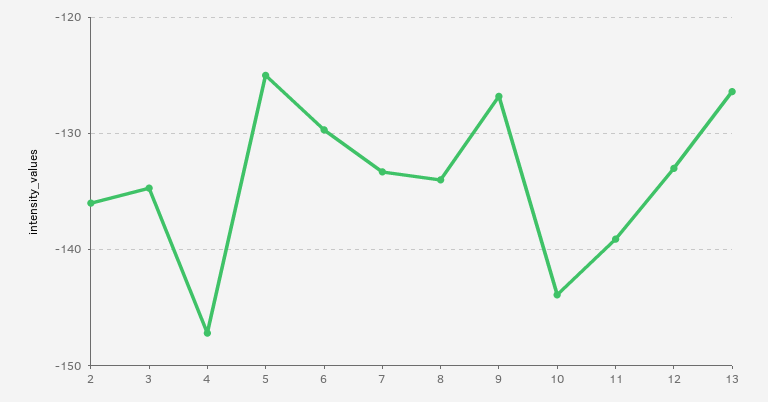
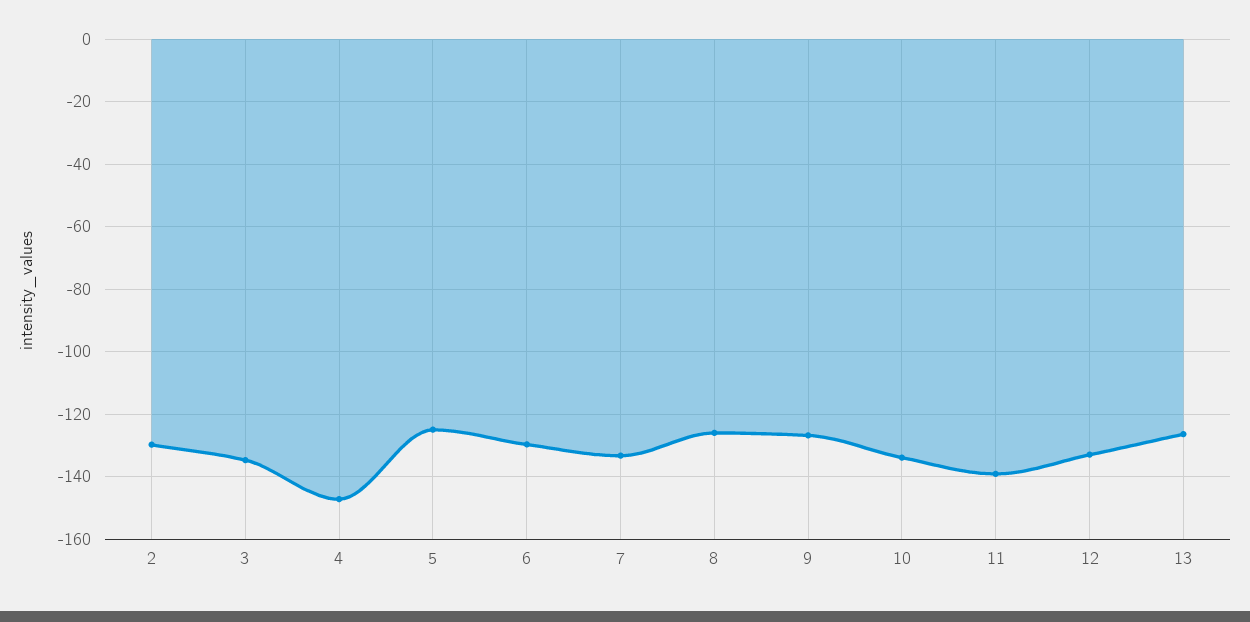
2: -136 -> -130
8: -134 -> -126
10: -144 -> -134

